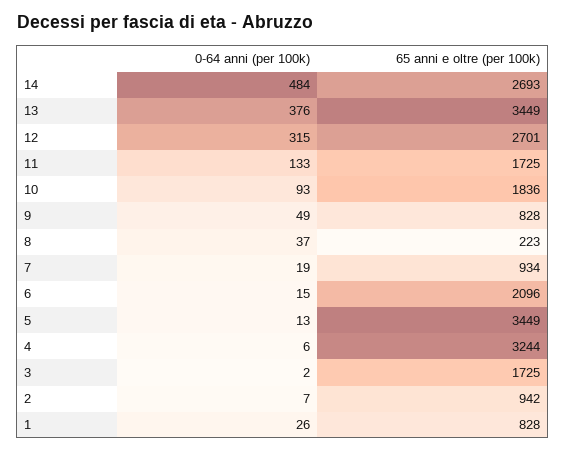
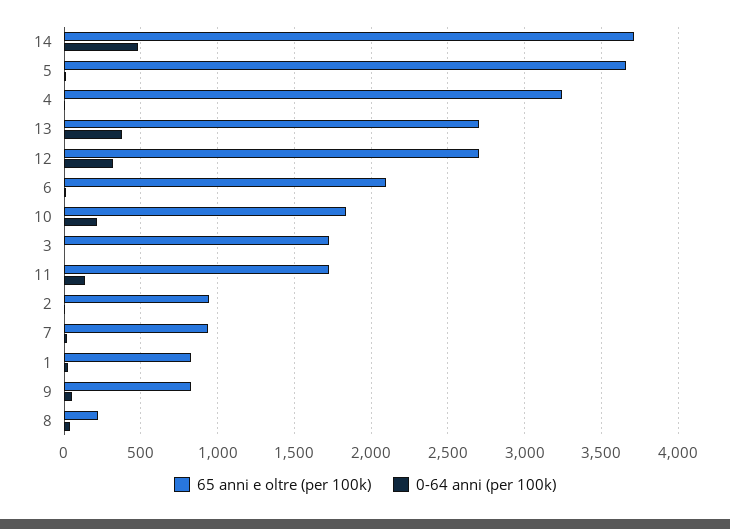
65 anni e oltre (per 100k), 14: 2693 -> 3700
65 anni e oltre (per 100k), 13: 3449 -> 2700
0-64 anni (per 100k), 10: 93 -> 200
65 anni e oltre (per 100k), 5: 3449 -> 3650

